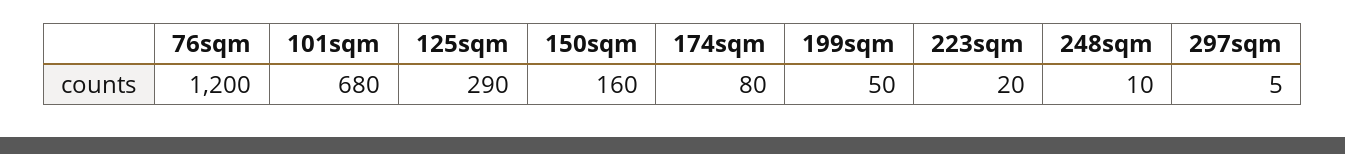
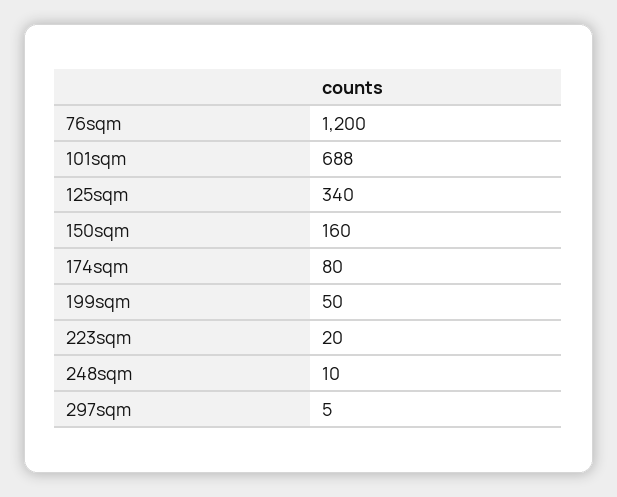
101sqm: 680 -> 688
125sqm: 290 -> 340

